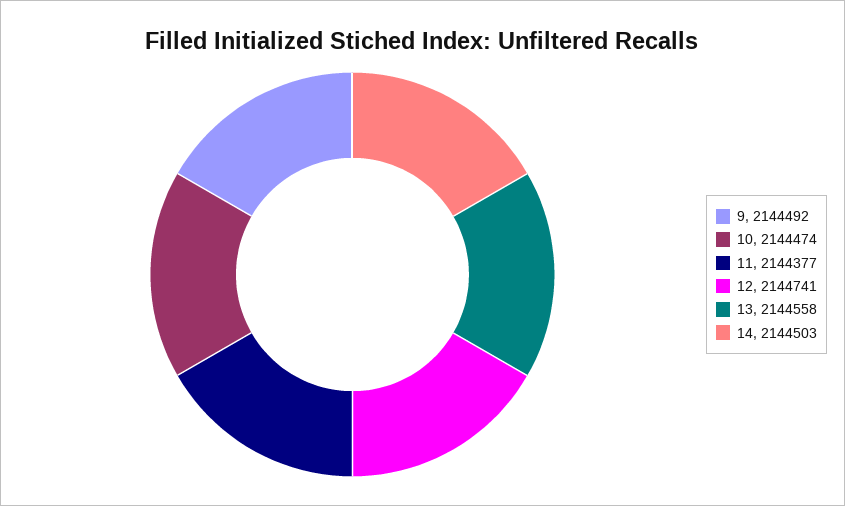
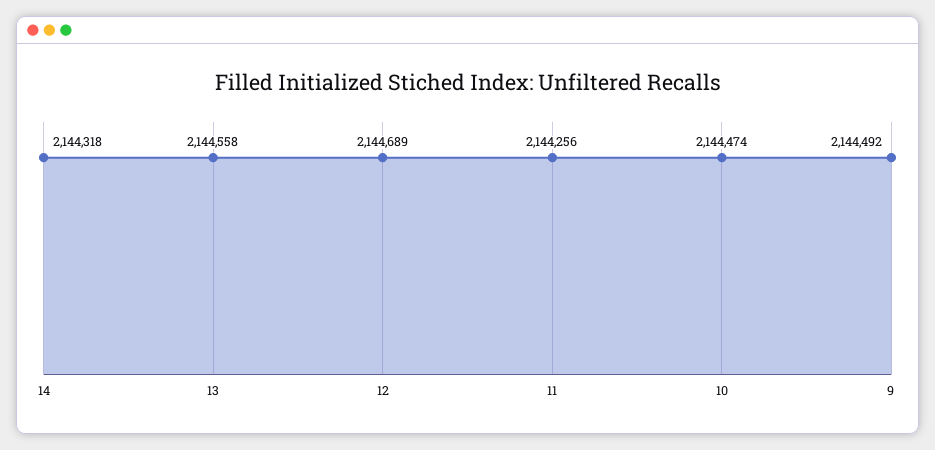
11: 2144377 -> 2144256
12: 2144741 -> 2144689
14: 2144503 -> 2144318

